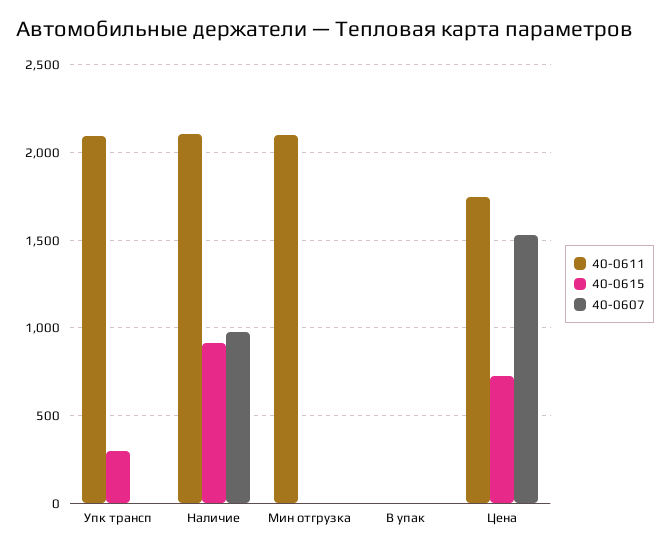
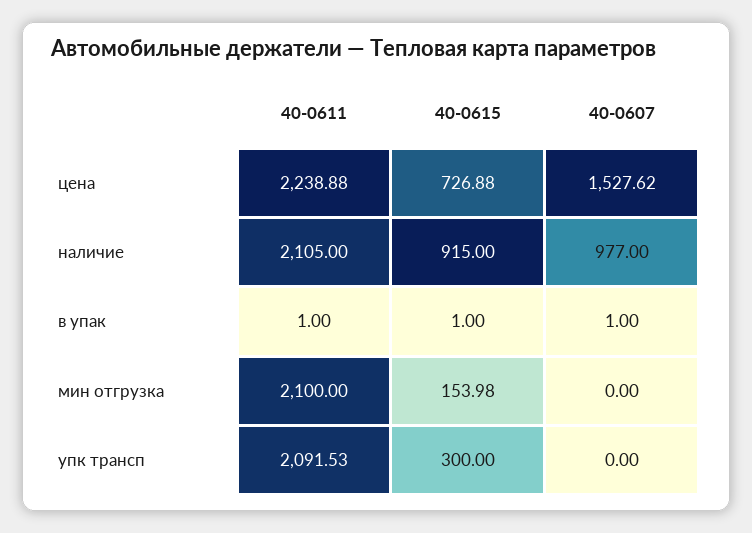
40-0615, Мин отгрузка: 0 -> 153.98
40-0611, Цена: 1750 -> 2238.88

